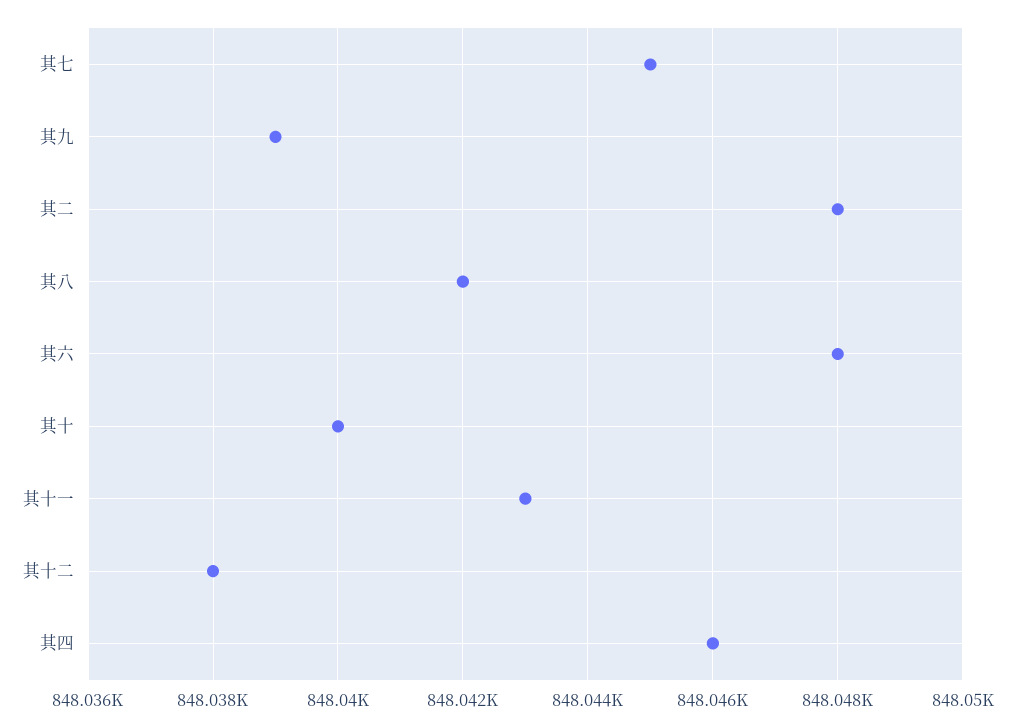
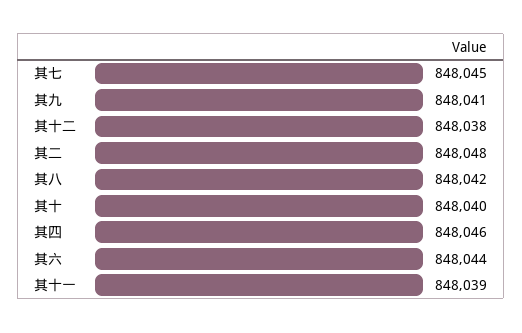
其九: 848039 -> 848041
其六: 848048 -> 848044
其十一: 848043 -> 848039

